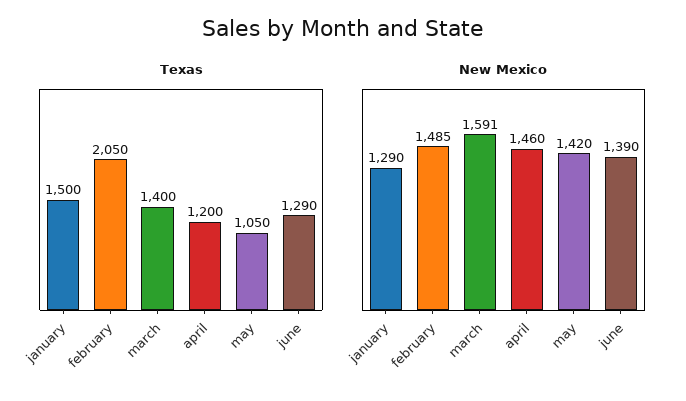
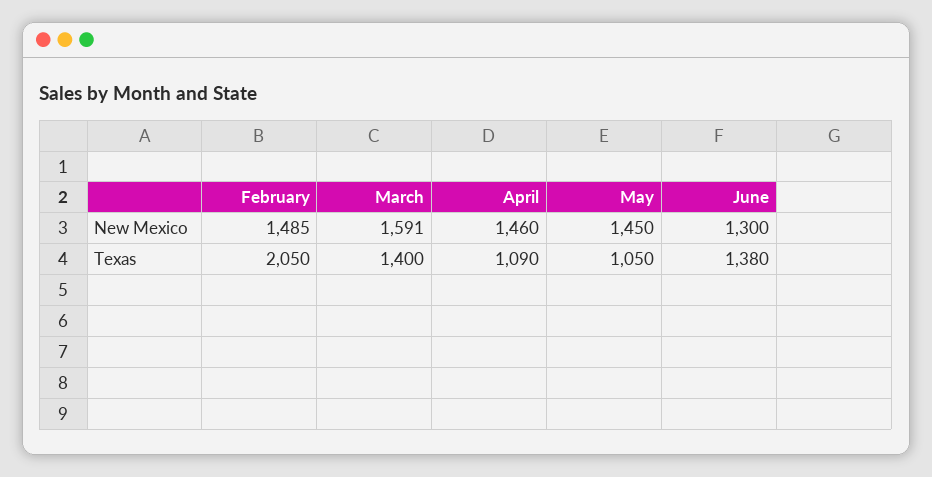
Texas, january: 1500 -> none
Texas, april: 1200 -> 1090
Texas, june: 1290 -> 1380
New Mexico, january: 1290 -> none
New Mexico, may: 1420 -> 1450
New Mexico, june: 1390 -> 1300

